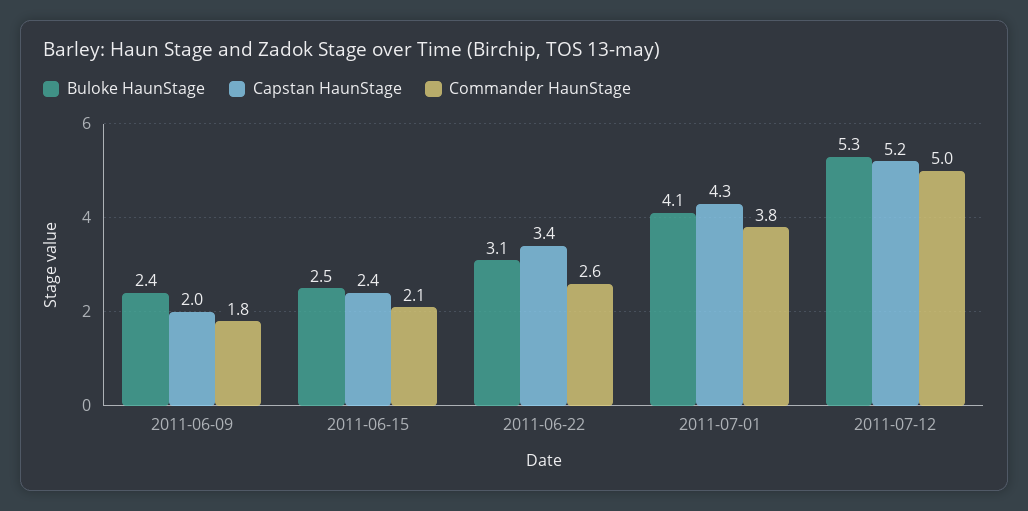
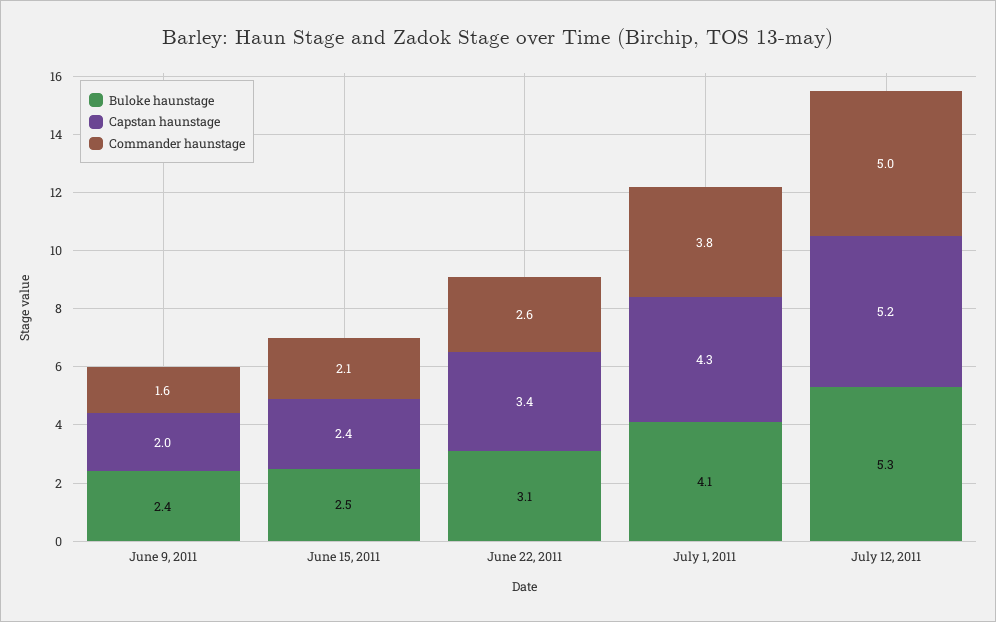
Commander HaunStage, 2011-06-09: 1.8 -> 1.6

